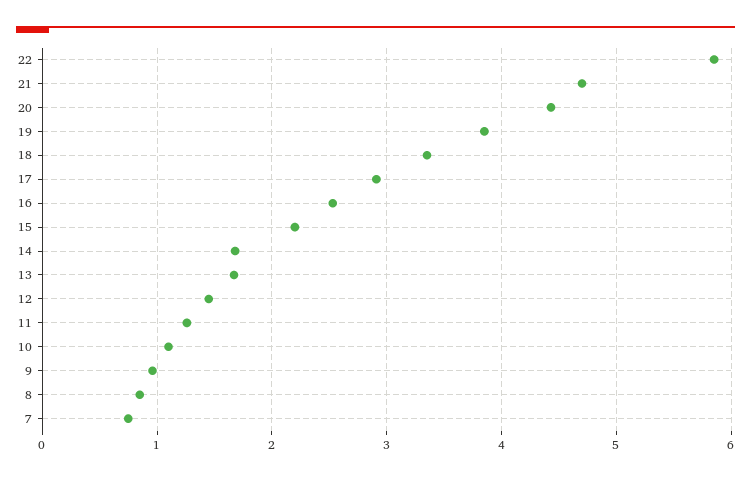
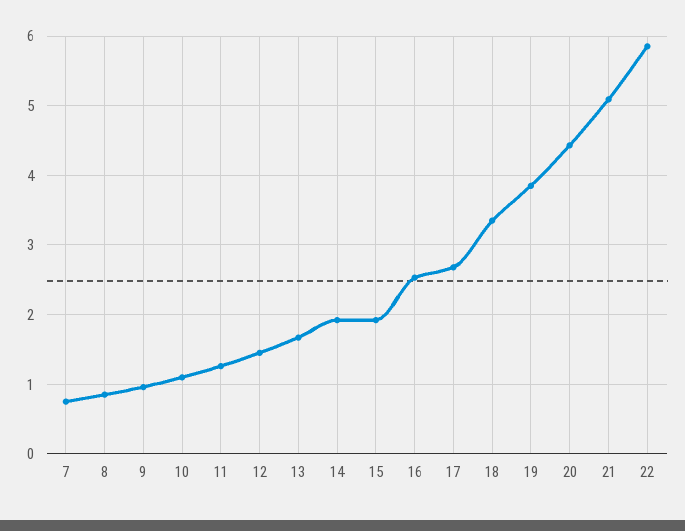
21: 4.7 -> 5.1
17: 2.9 -> 2.7
15: 2.2 -> 1.9
14: 1.7 -> 1.9

